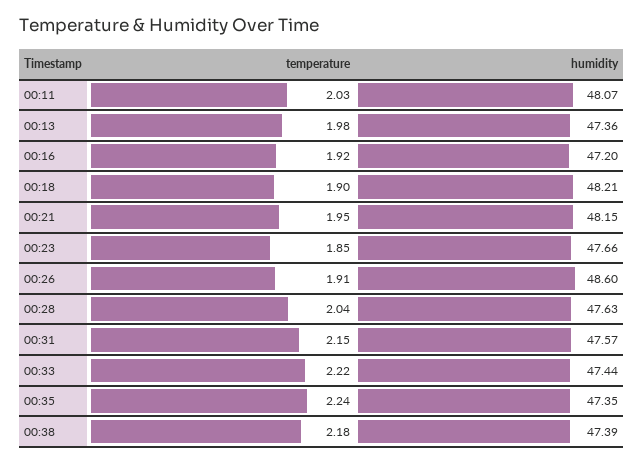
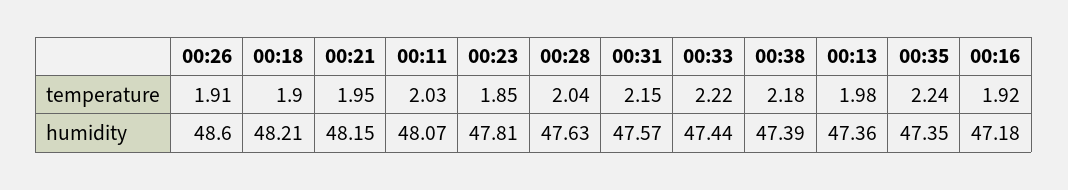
humidity, 00:16: 47.2 -> 47.18
humidity, 00:23: 47.66 -> 47.81

